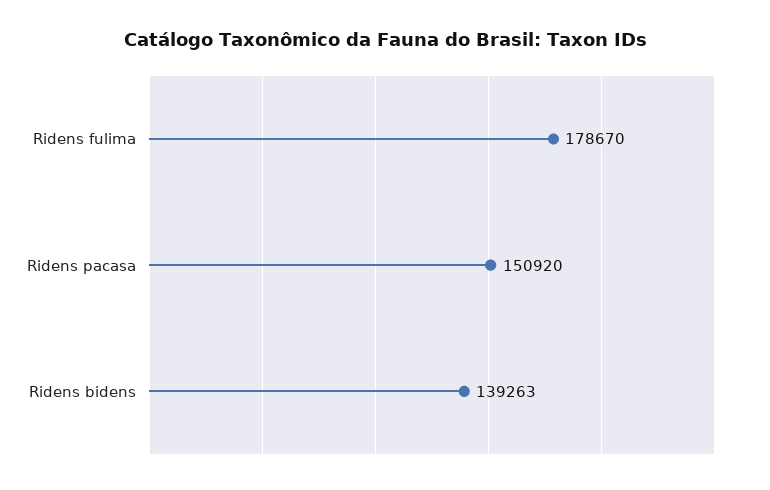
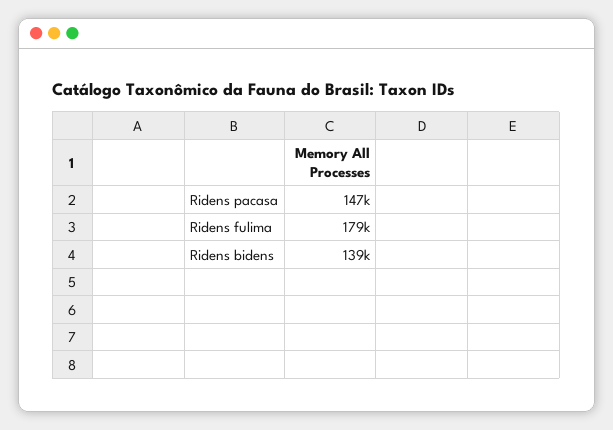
Ridens pacasa: 150920 -> 147000

